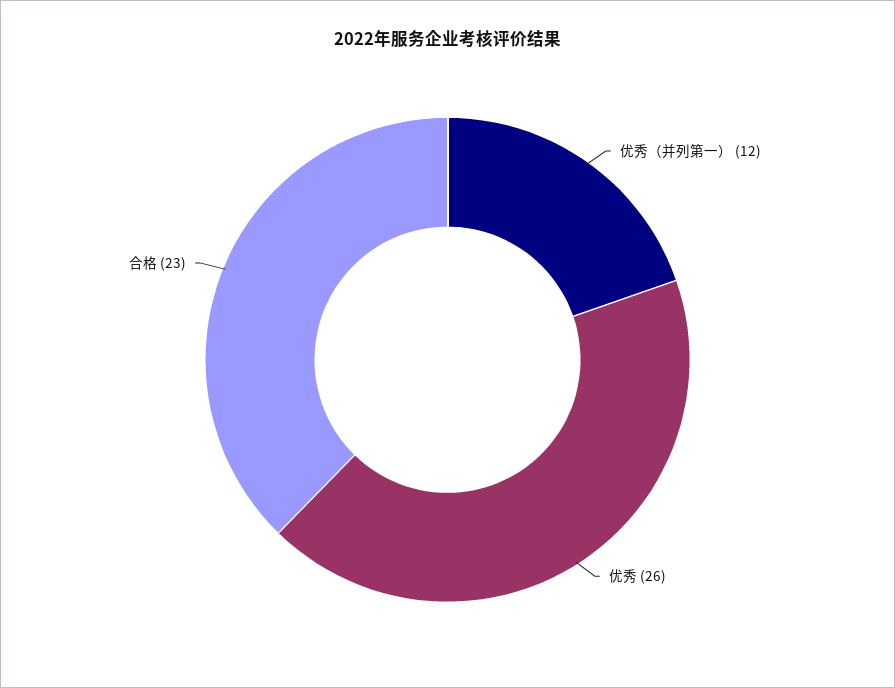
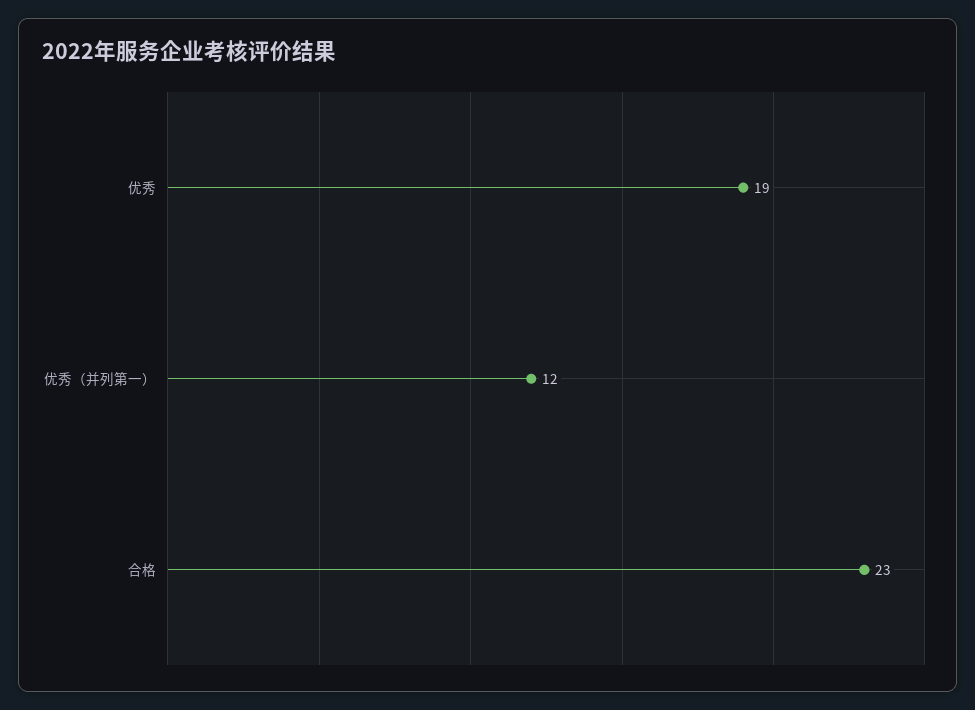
优秀: 26 -> 19

